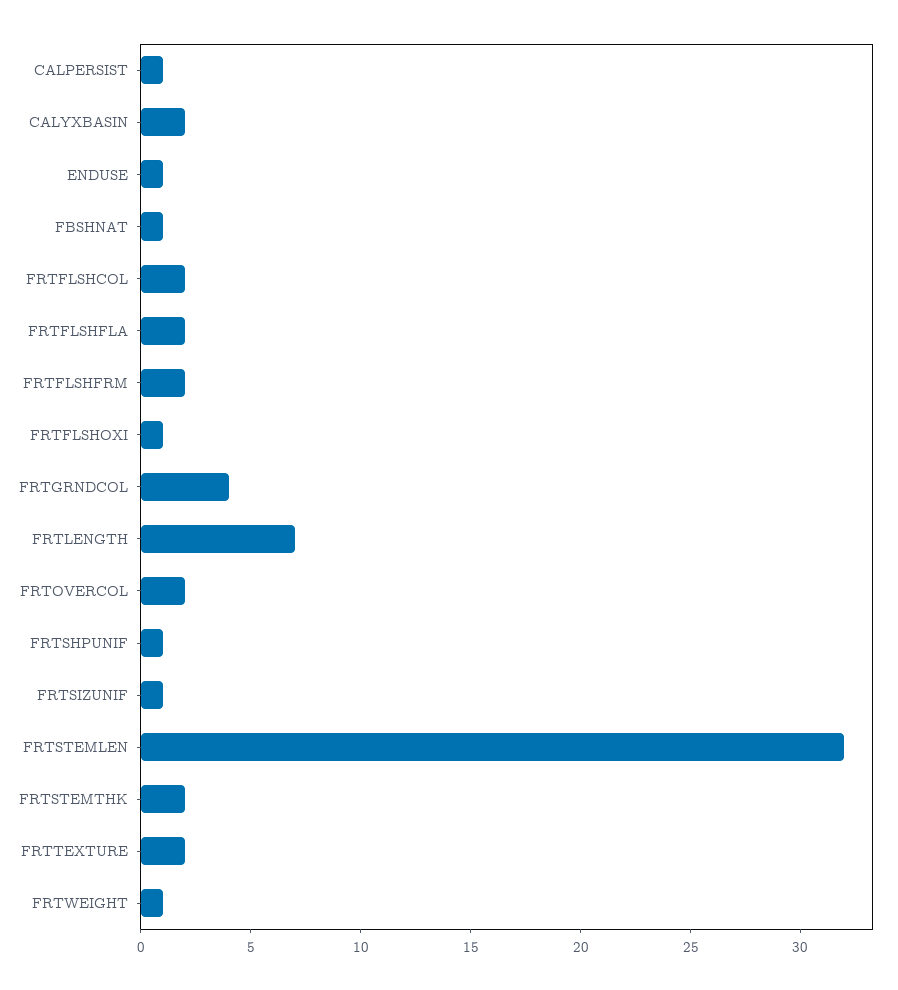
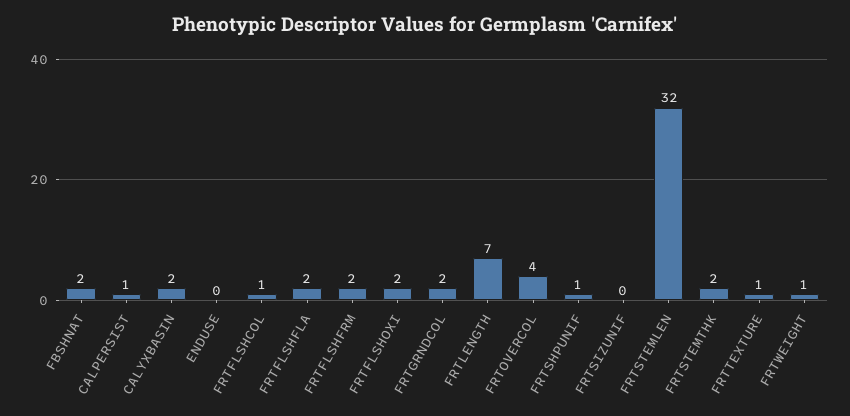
ENDUSE: 1 -> 0
FBSHNAT: 1 -> 2
FRTFLSHCOL: 2 -> 1
FRTFLSHOXI: 1 -> 2
FRTGRNDCOL: 4 -> 2
FRTOVERCOL: 2 -> 4
FRTSIZUNIF: 1 -> 0
FRTTEXTURE: 2 -> 1

